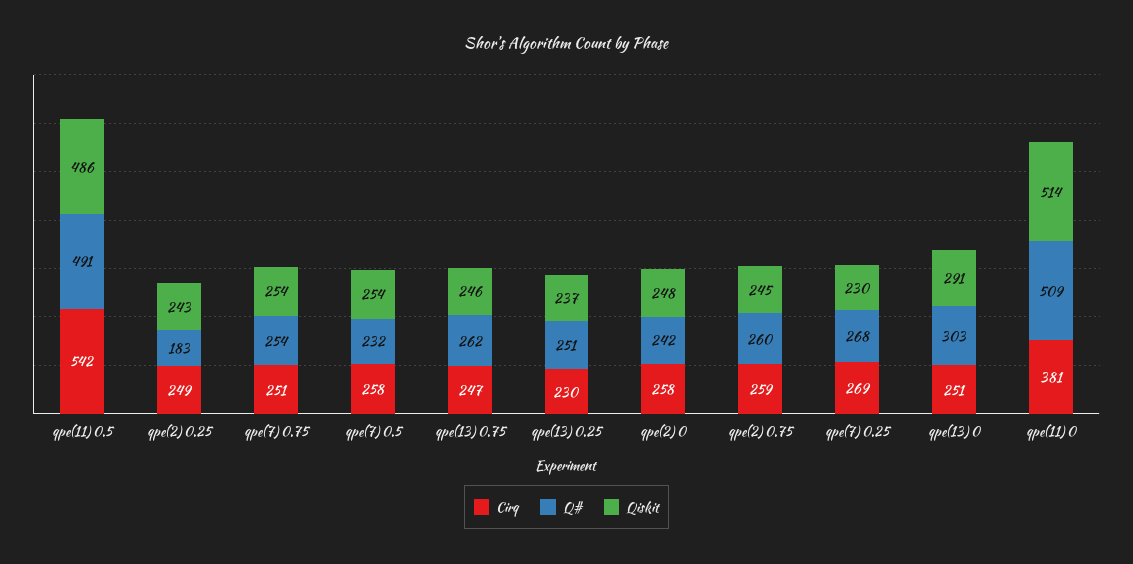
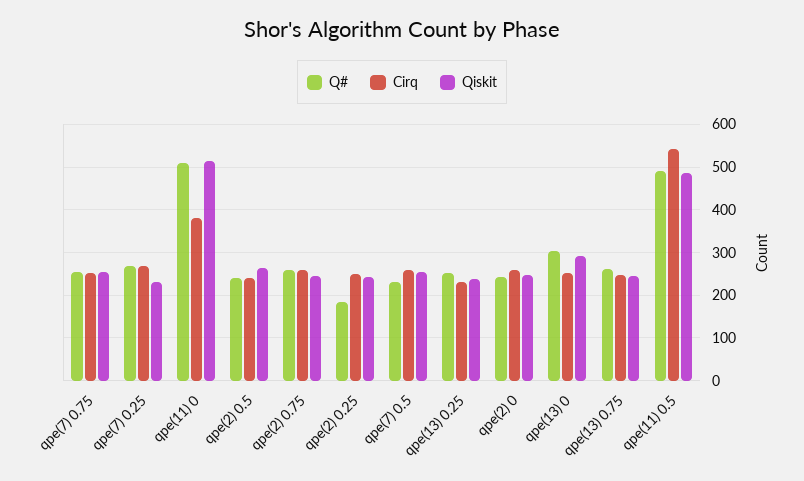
Q#, qpe(2) 0.5: none -> 240
Cirq, qpe(2) 0.5: none -> 240
Qiskit, qpe(2) 0.5: none -> 260

